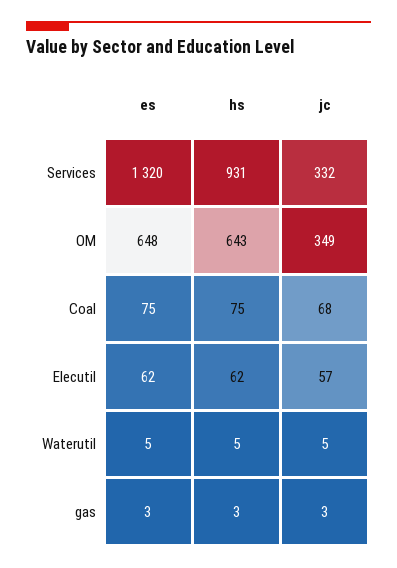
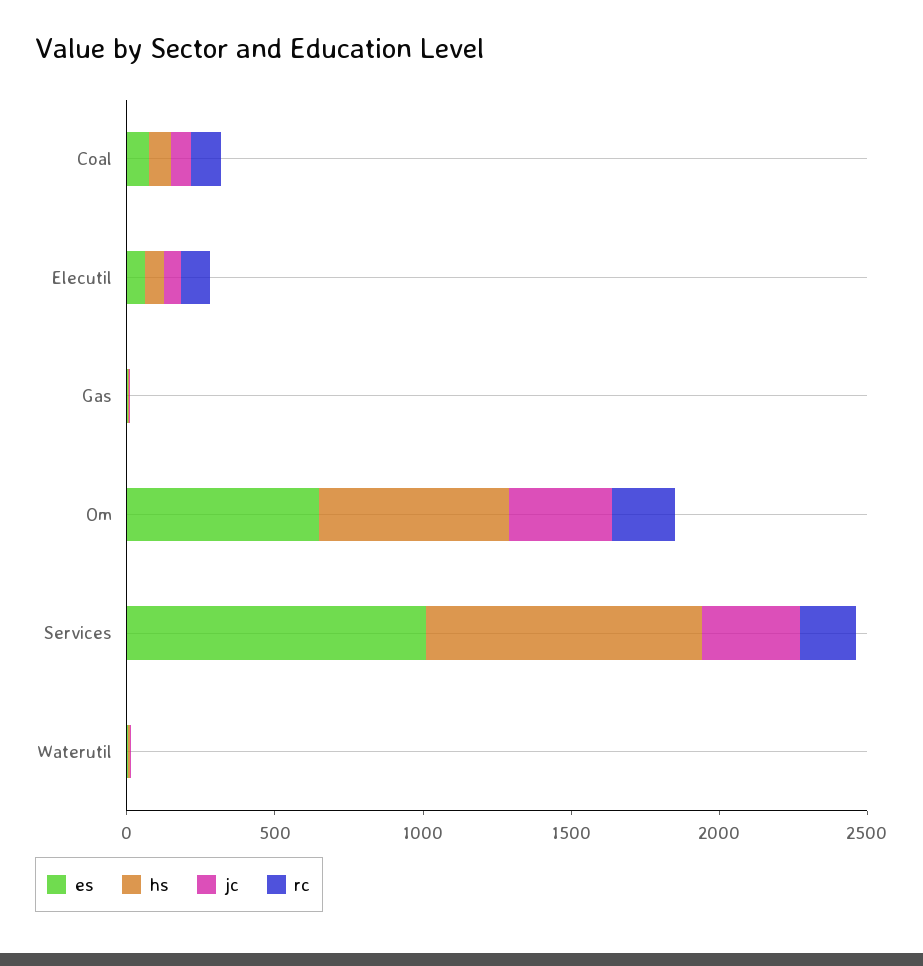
es, Services: 1320 -> 1000
rc, Coal: none -> 100
rc, Elecutil: none -> 100
rc, gas: none -> 0
rc, OM: none -> 200
rc, Services: none -> 200
rc, Waterutil: none -> 0

